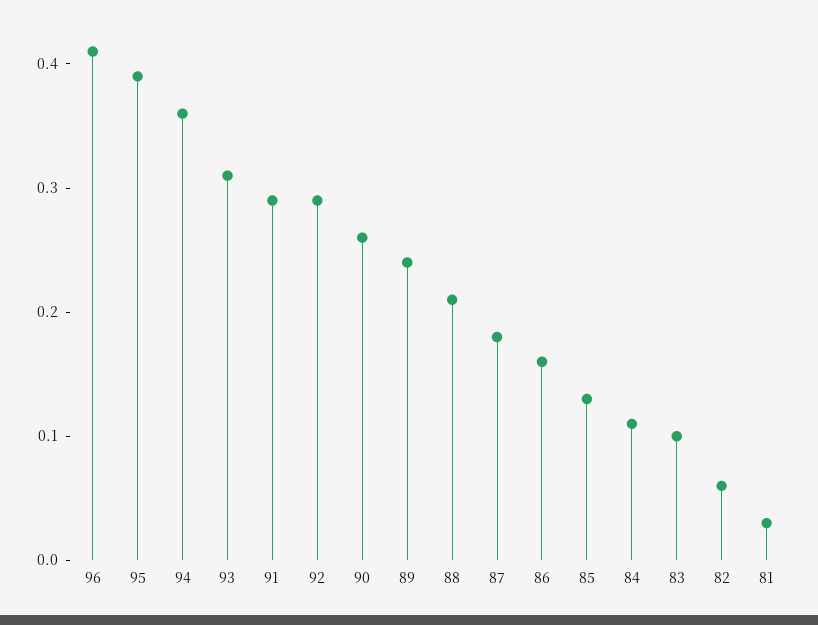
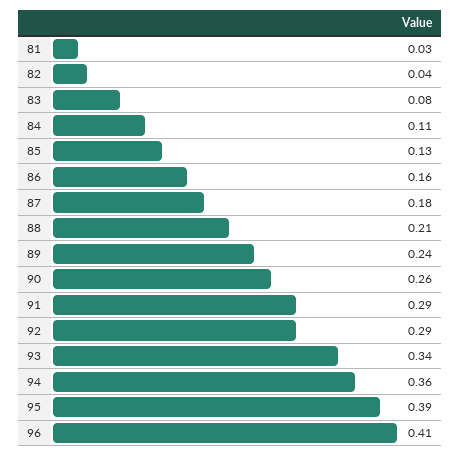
93: 0.31 -> 0.34
83: 0.1 -> 0.08
82: 0.06 -> 0.04

